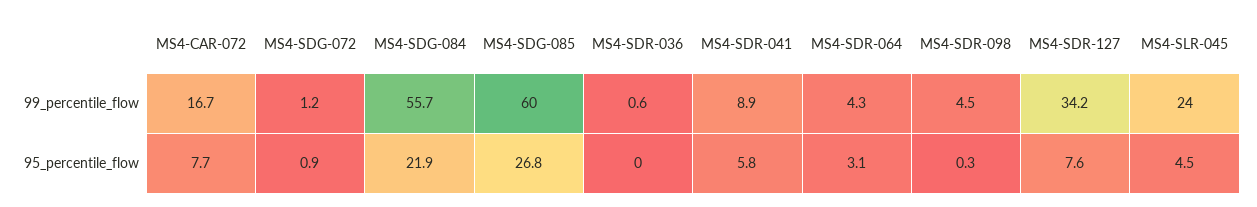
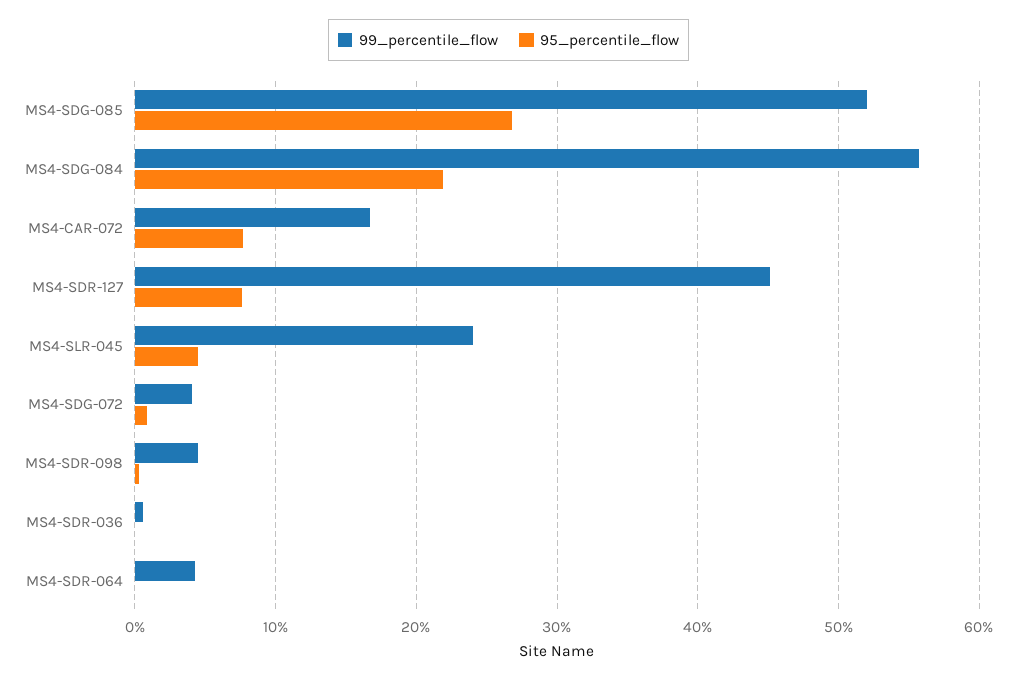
99_percentile_flow, MS4-SDG-072: 1.2 -> 4
99_percentile_flow, MS4-SDG-085: 60 -> 52
99_percentile_flow, MS4-SDR-041: 8.9 -> none
99_percentile_flow, MS4-SDR-127: 34.2 -> 45
95_percentile_flow, MS4-SDR-041: 5.8 -> none
95_percentile_flow, MS4-SDR-064: 3.1 -> 0

